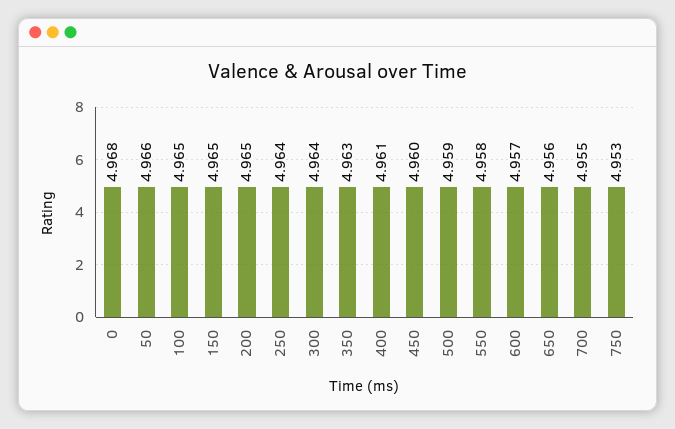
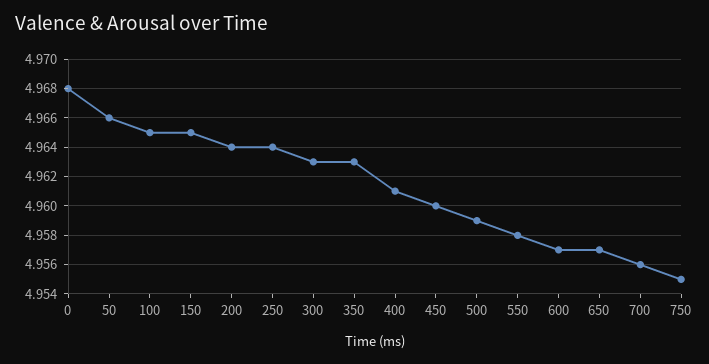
200: 4.965 -> 4.964
300: 4.964 -> 4.963
650: 4.956 -> 4.957
700: 4.955 -> 4.956
750: 4.953 -> 4.955

